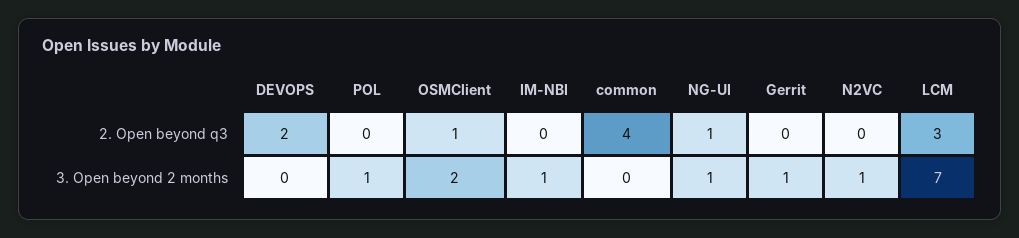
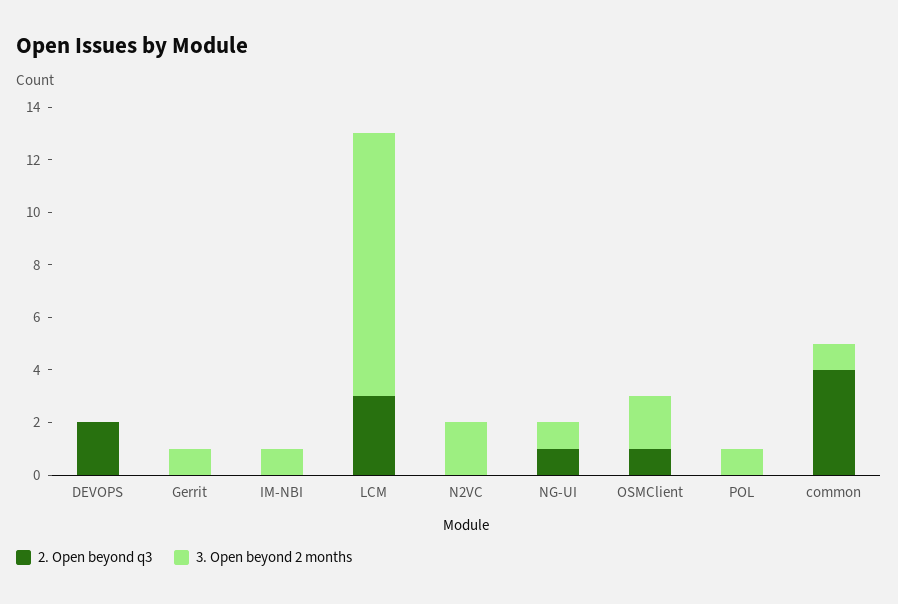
3. Open beyond 2 months, common: 0 -> 1
3. Open beyond 2 months, N2VC: 1 -> 2
3. Open beyond 2 months, LCM: 7 -> 10

